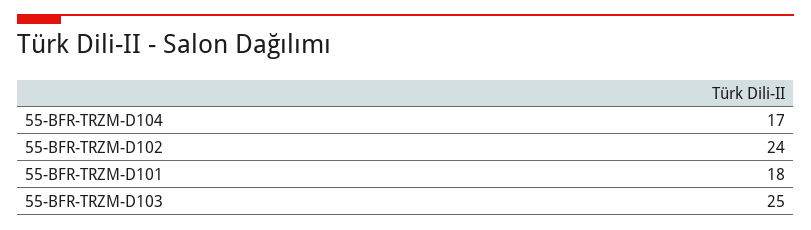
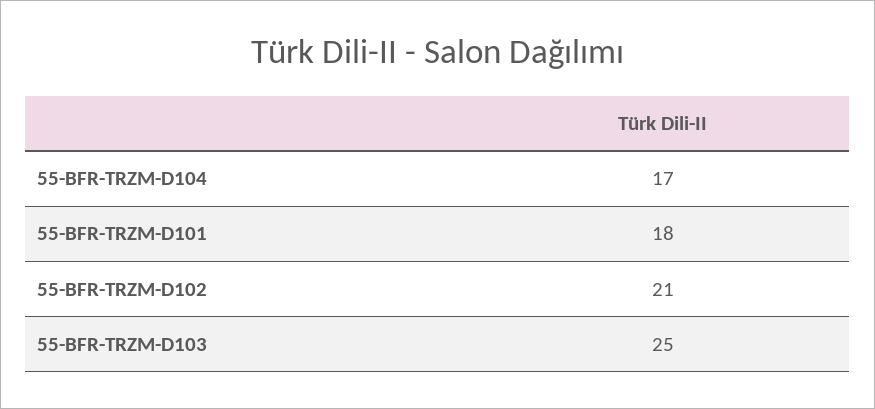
55-BFR-TRZM-D102: 24 -> 21

